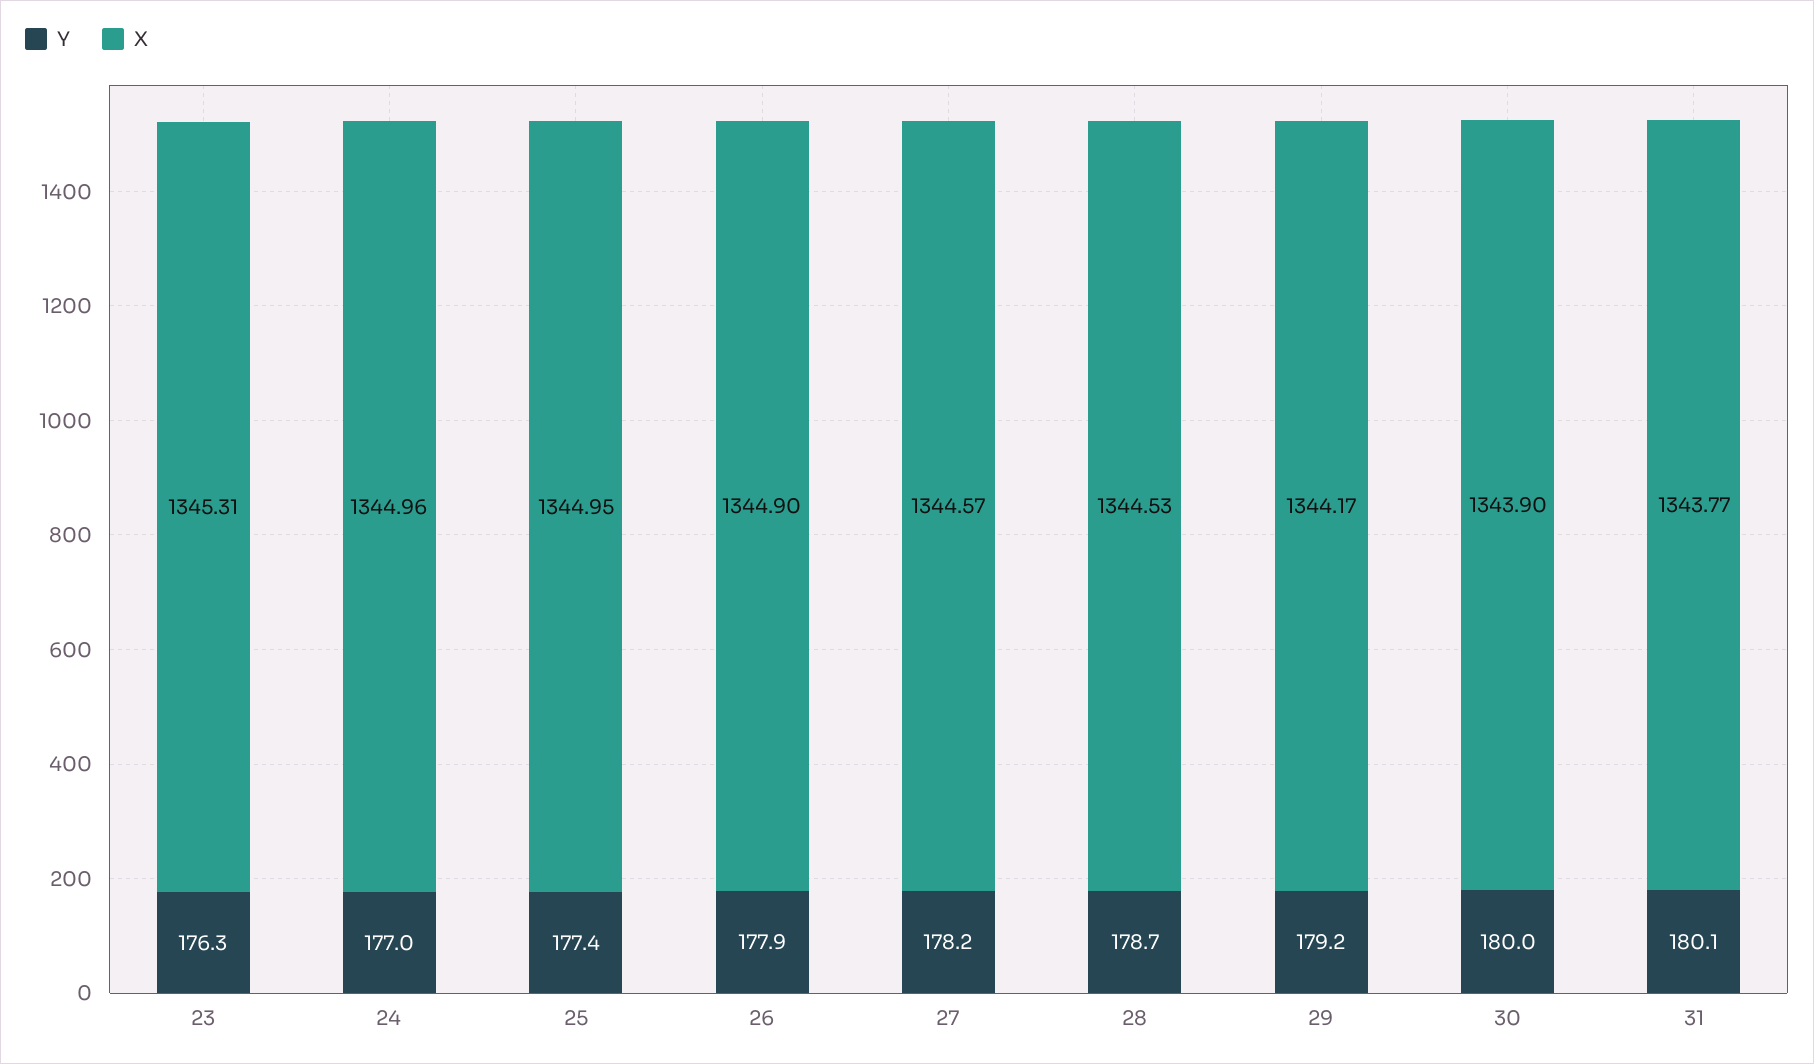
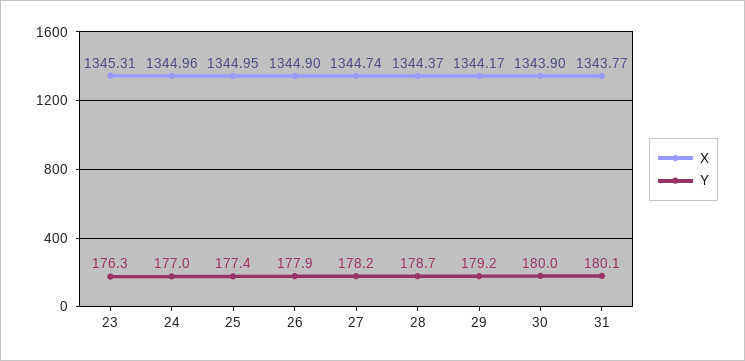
X, 27: 1344.57 -> 1344.74
X, 28: 1344.53 -> 1344.37

